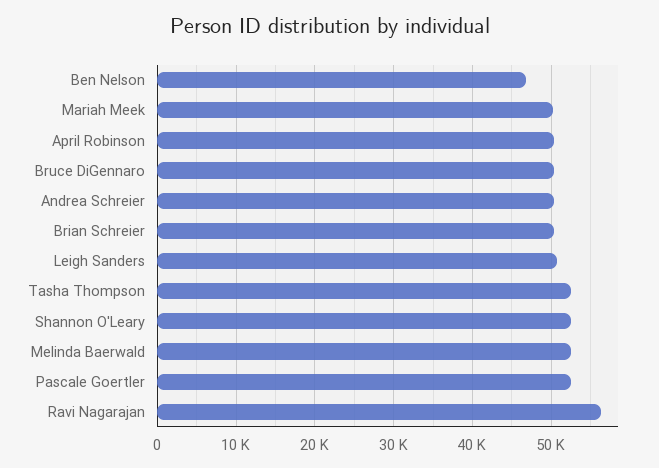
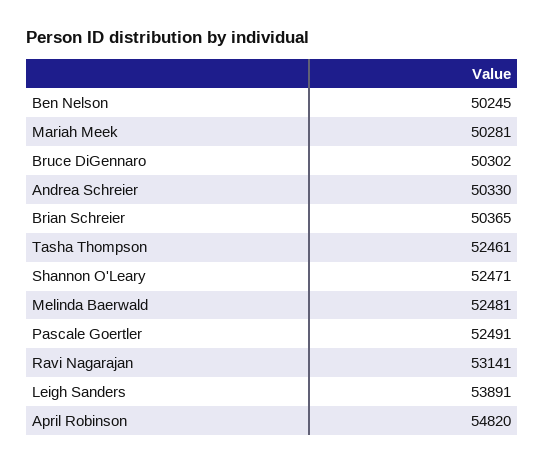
Ben Nelson: 47000 -> 50245
April Robinson: 50000 -> 54820
Leigh Sanders: 51000 -> 53891
Ravi Nagarajan: 56000 -> 53141

